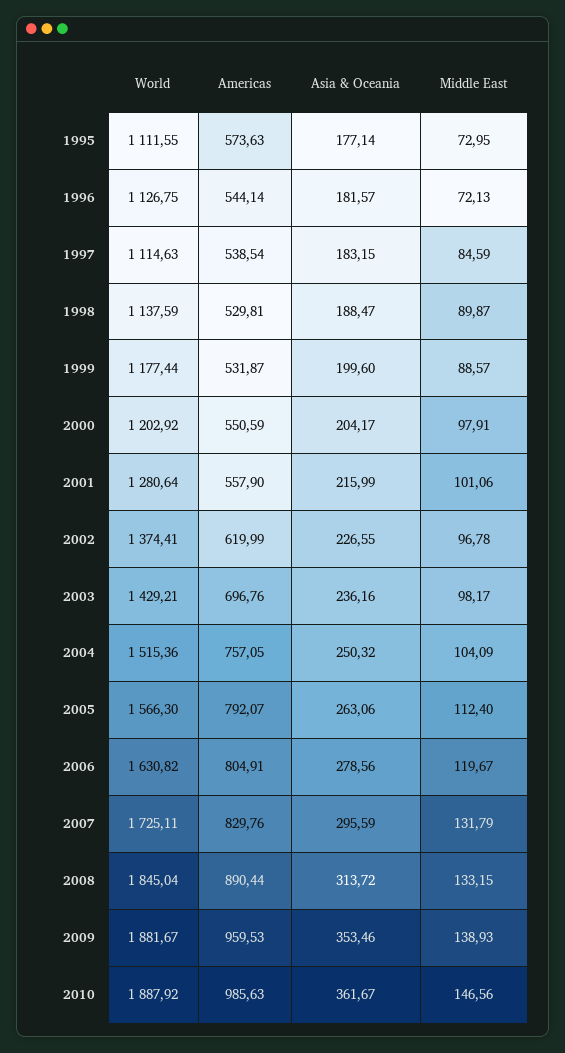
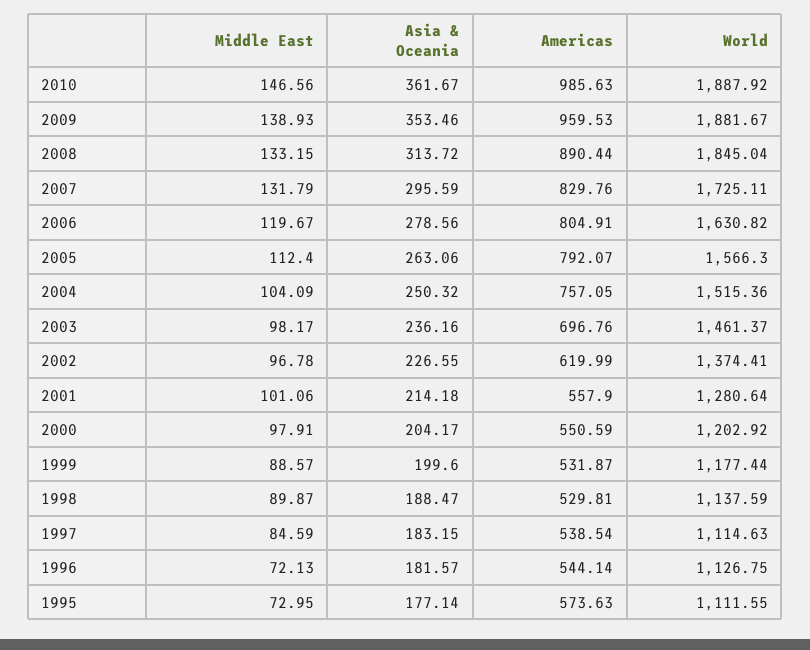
Asia & Oceania, 2001: 215.99 -> 214.18
World, 2003: 1429.21 -> 1461.37

